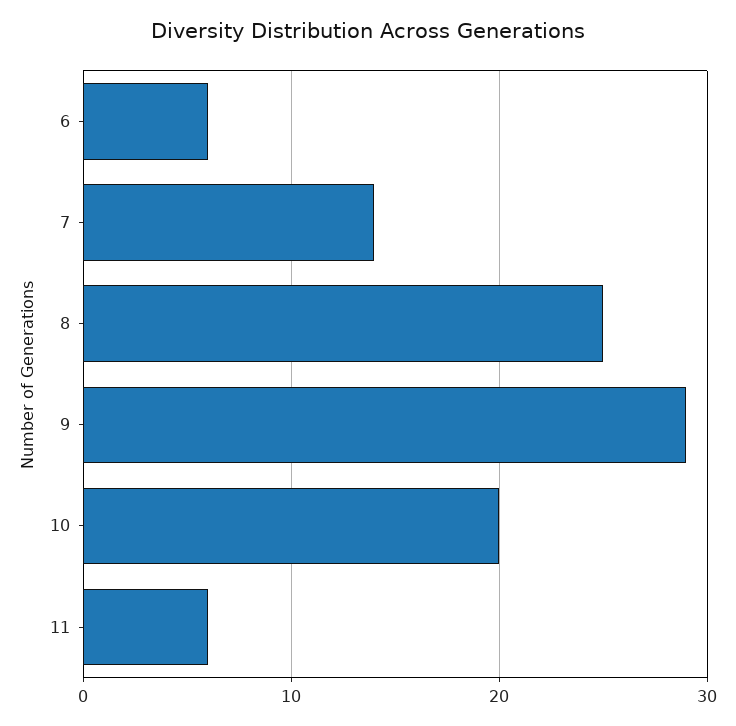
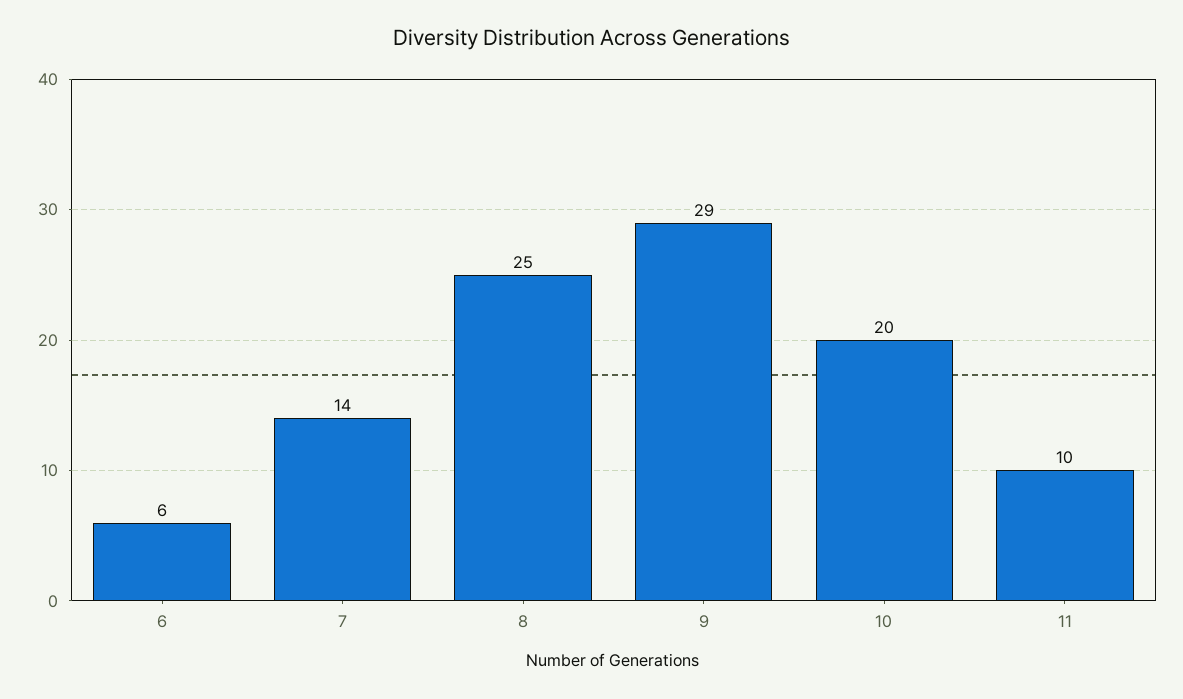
11: 6 -> 10

